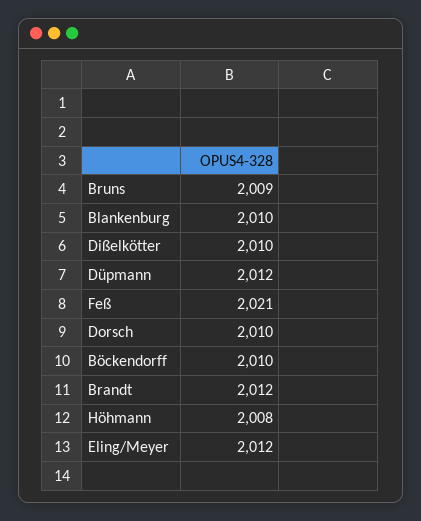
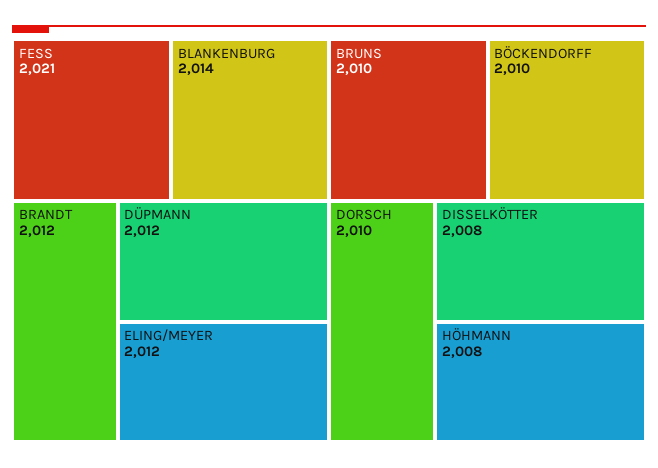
Bruns: 2009 -> 2010
Blankenburg: 2010 -> 2014
Dißelkötter: 2010 -> 2008

